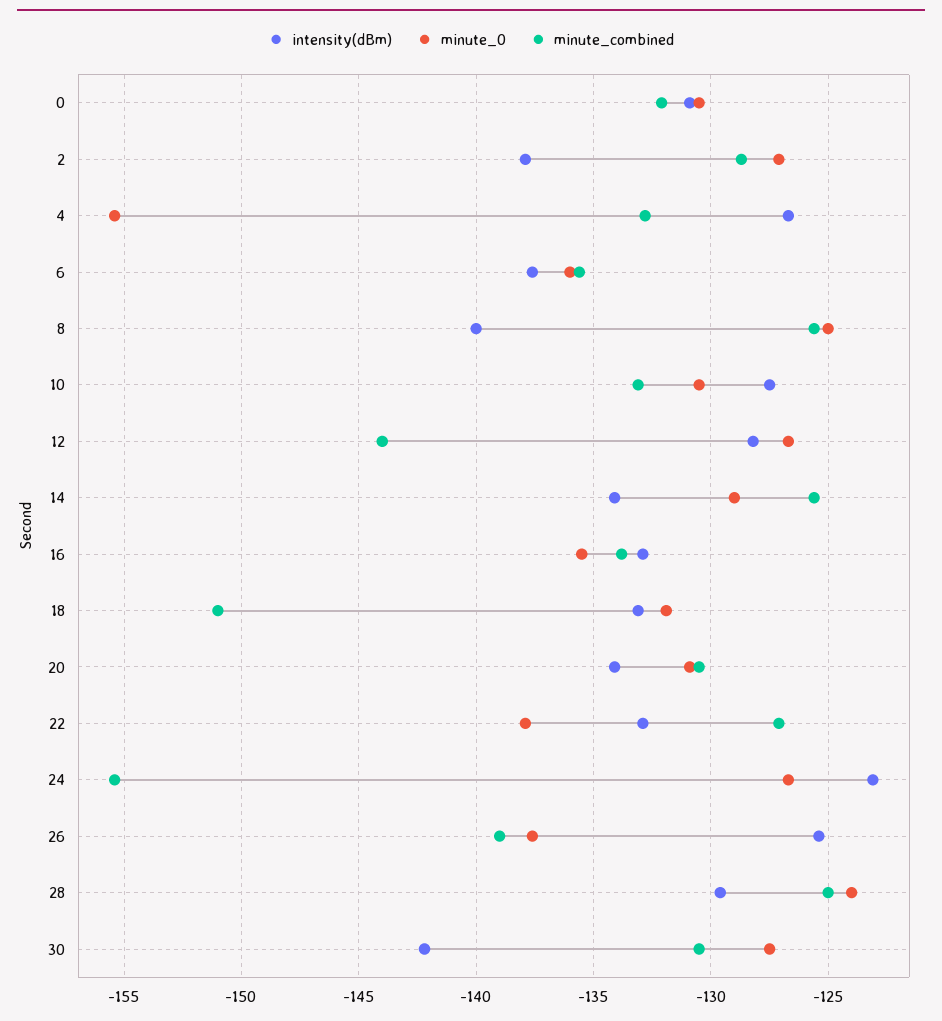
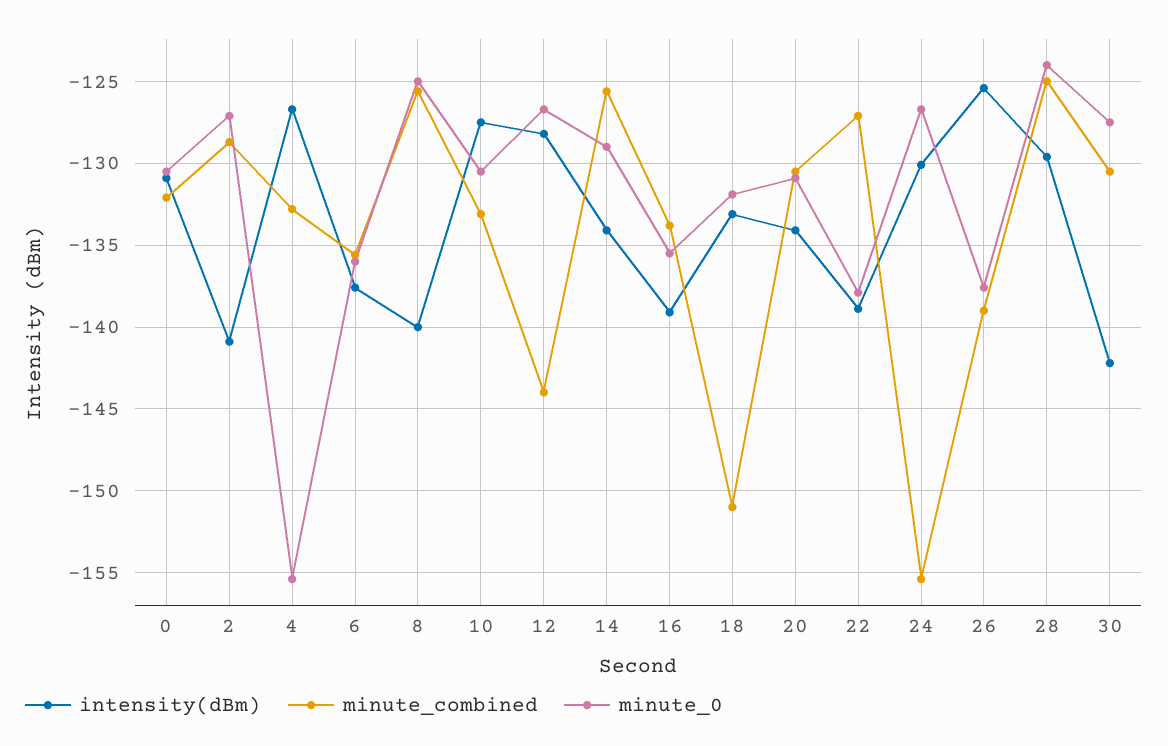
intensity(dBm), 2: -138 -> -141
intensity(dBm), 16: -133 -> -139
intensity(dBm), 22: -133 -> -139
intensity(dBm), 24: -123 -> -130

